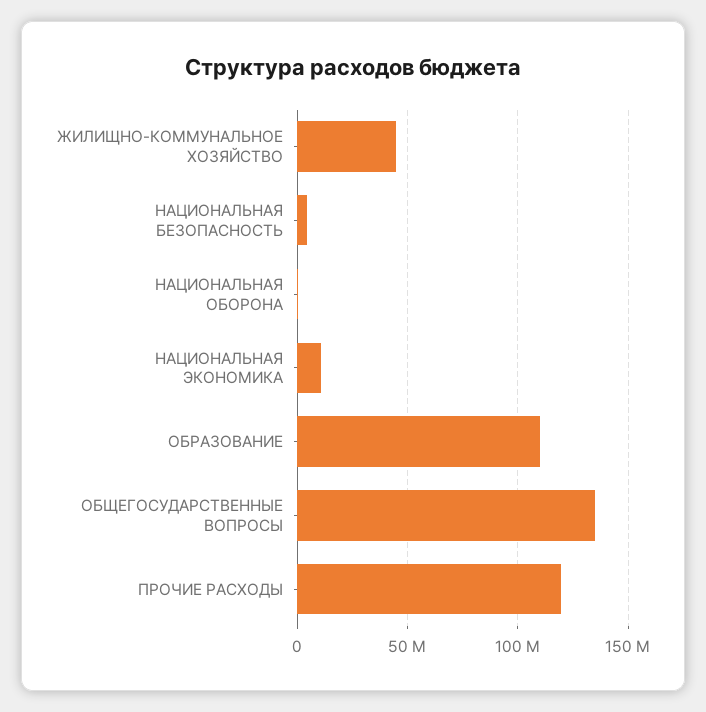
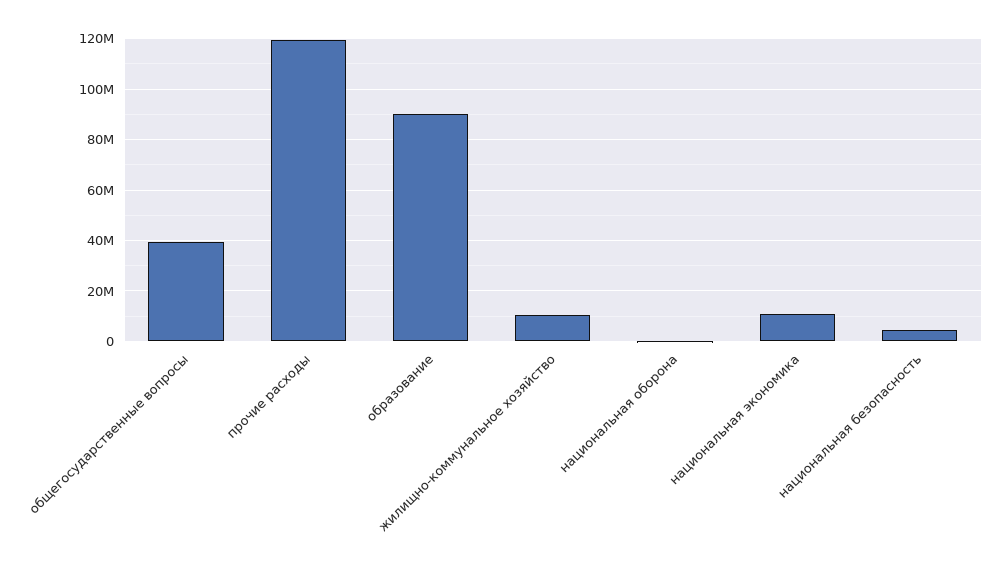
ЖИЛИЩНО-КОММУНАЛЬНОЕ ХОЗЯЙСТВО: 45000000 -> 10000000
ОБРАЗОВАНИЕ: 110000000 -> 90000000
ОБЩЕГОСУДАРСТВЕННЫЕ ВОПРОСЫ: 135000000 -> 40000000

